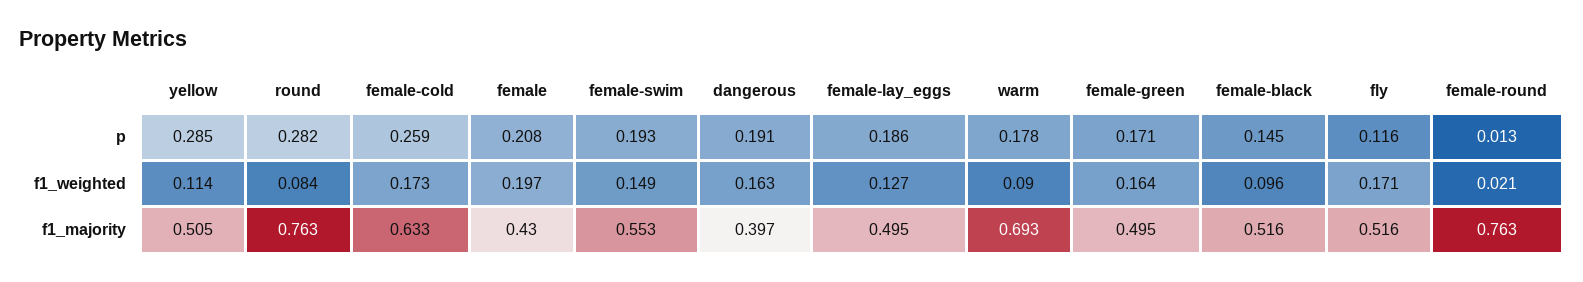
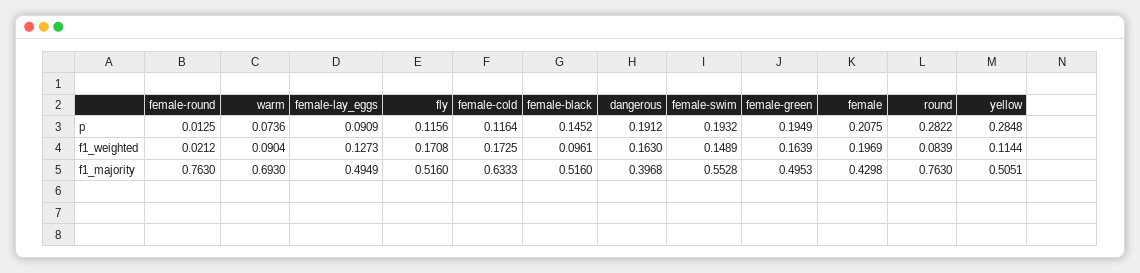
female-cold, p: 0.259 -> 0.1164
female-lay_eggs, p: 0.186 -> 0.0909
warm, p: 0.178 -> 0.0736
female-green, p: 0.171 -> 0.1949

